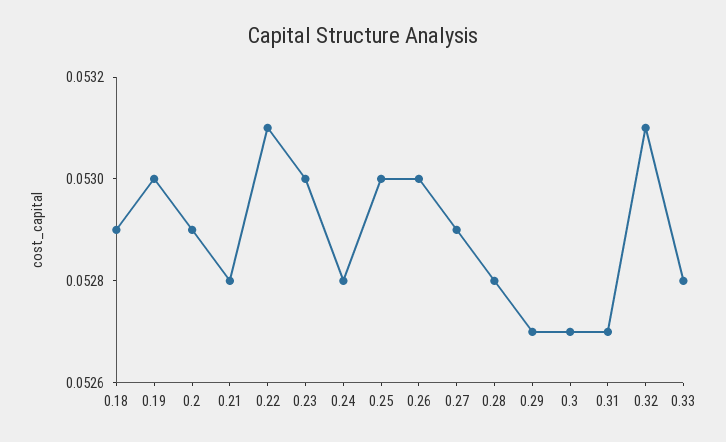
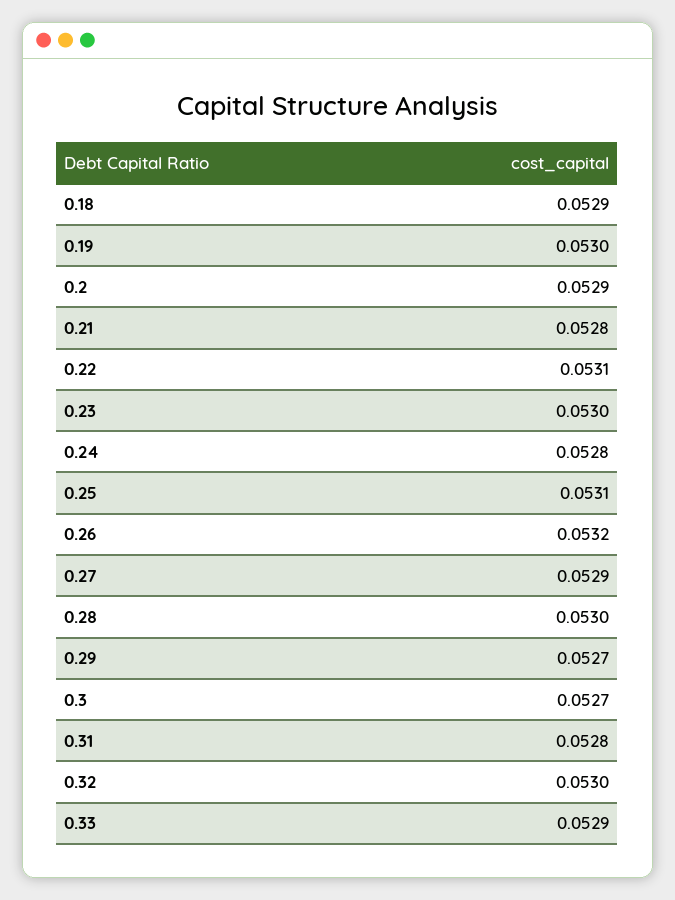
0.25: 0.053 -> 0.0531
0.26: 0.053 -> 0.0532
0.28: 0.0528 -> 0.053
0.31: 0.0527 -> 0.0528
0.32: 0.0531 -> 0.053
0.33: 0.0528 -> 0.0529

